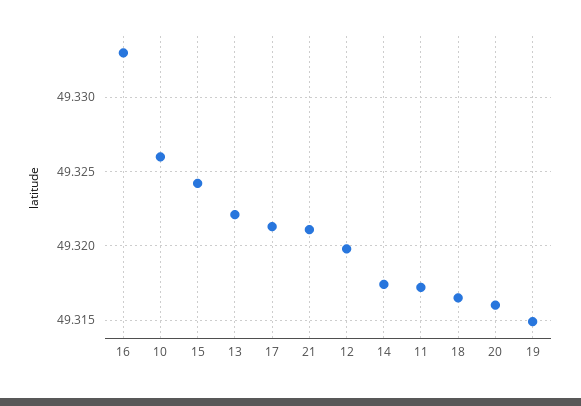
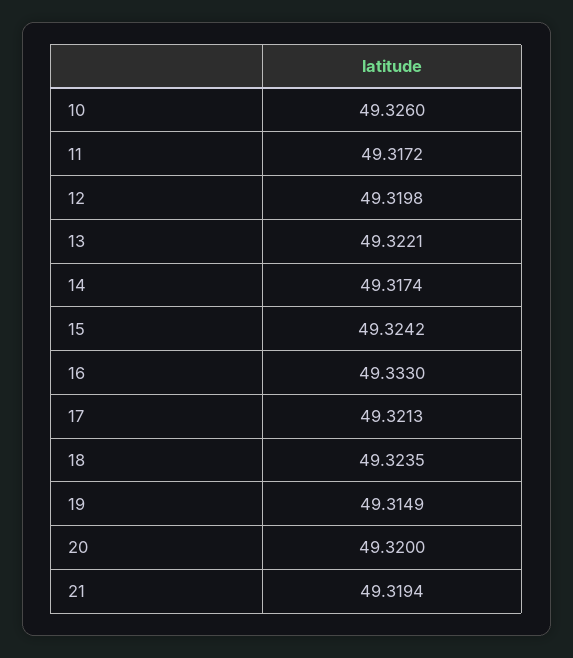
21: 49.321 -> 49.3194
18: 49.3165 -> 49.3235
20: 49.316 -> 49.32

